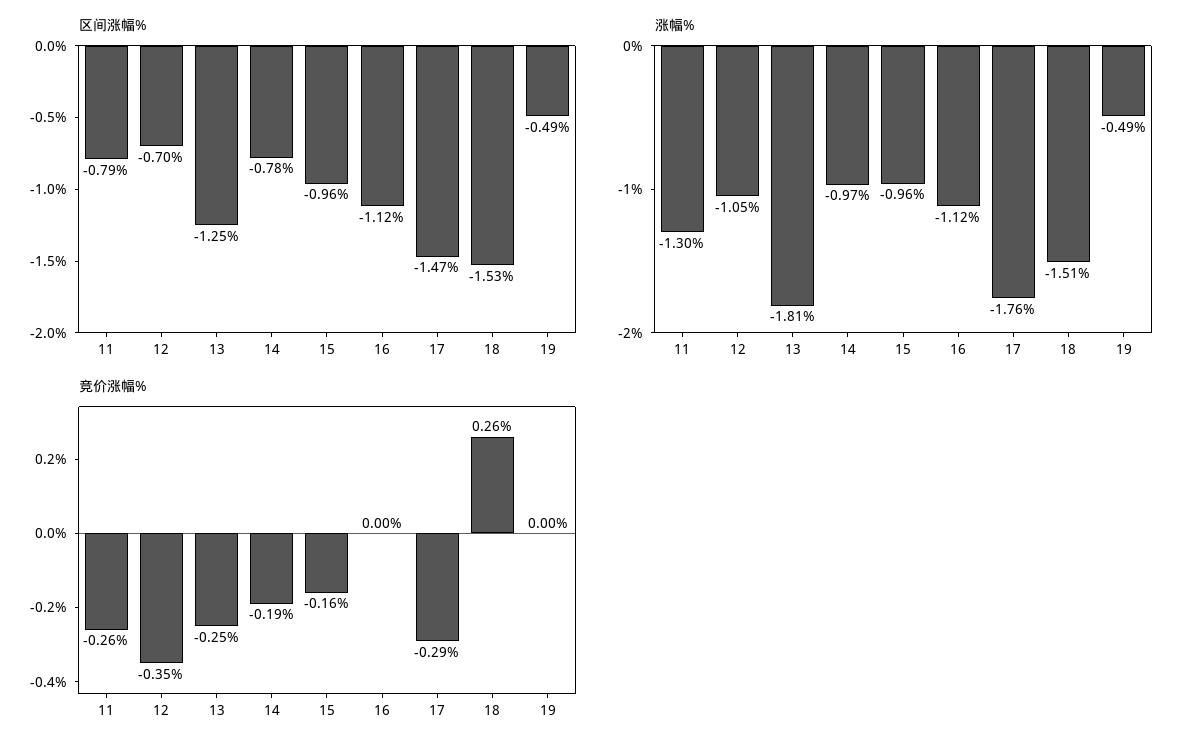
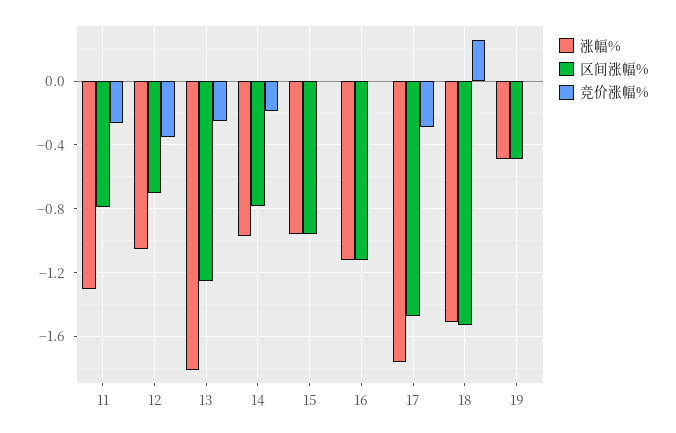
竞价涨幅%, 15: -0.16 -> 0

